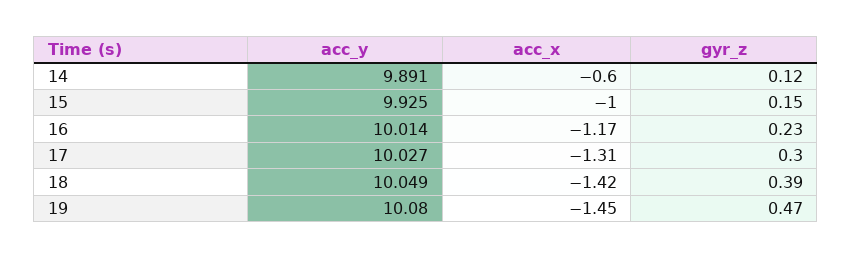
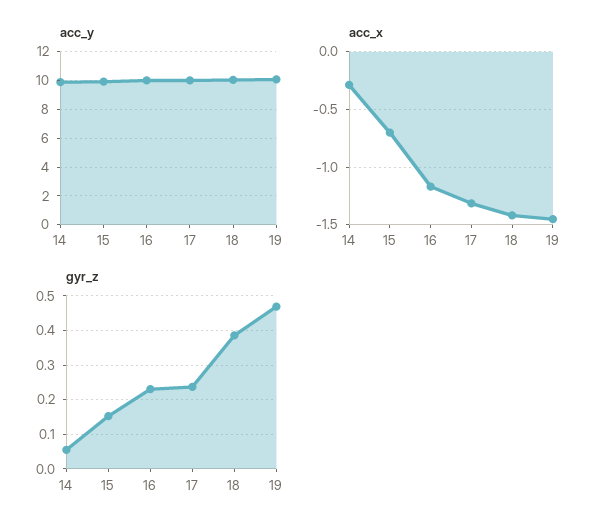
acc_x, 14: -0.6 -> -0.3
gyr_z, 14: 0.12 -> 0.06
acc_x, 15: -1 -> -0.7
gyr_z, 17: 0.3 -> 0.24

